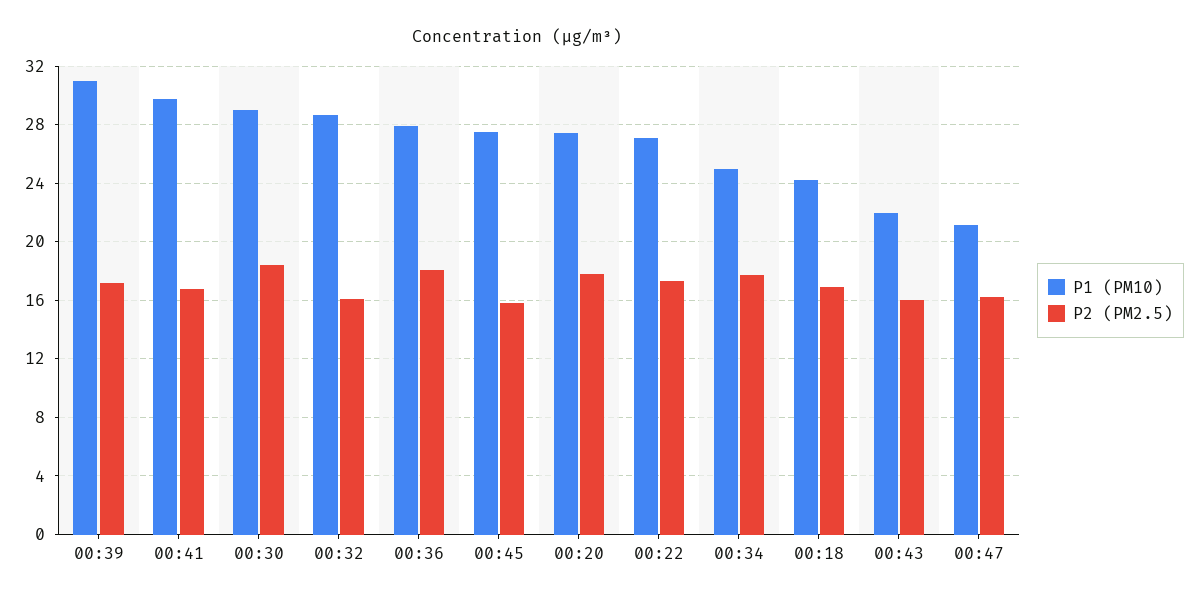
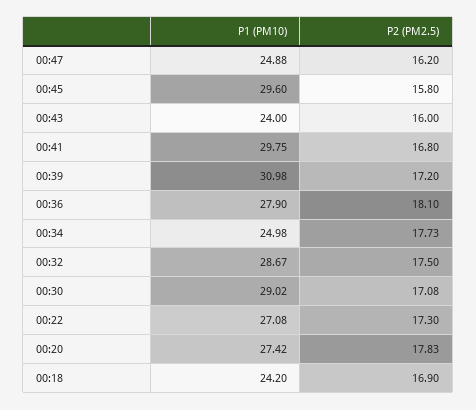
P2 (PM2.5), 00:30: 18.5 -> 17.08
P2 (PM2.5), 00:32: 16 -> 17.5
P1 (PM10), 00:45: 27.5 -> 29.6
P1 (PM10), 00:43: 22 -> 24
P1 (PM10), 00:47: 21 -> 24.88

